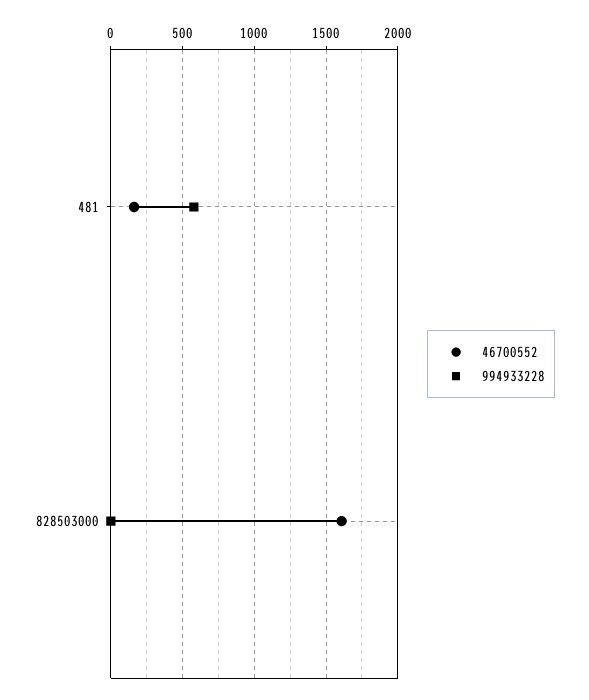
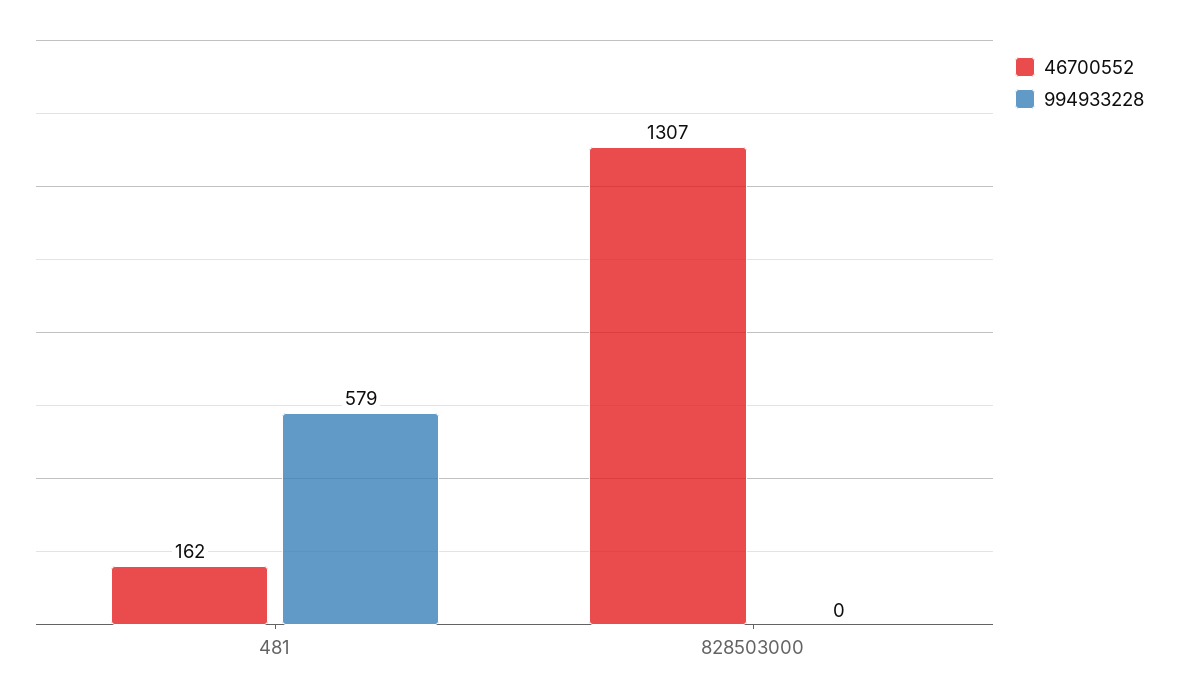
46700552, 828503000: 1600 -> 1307

